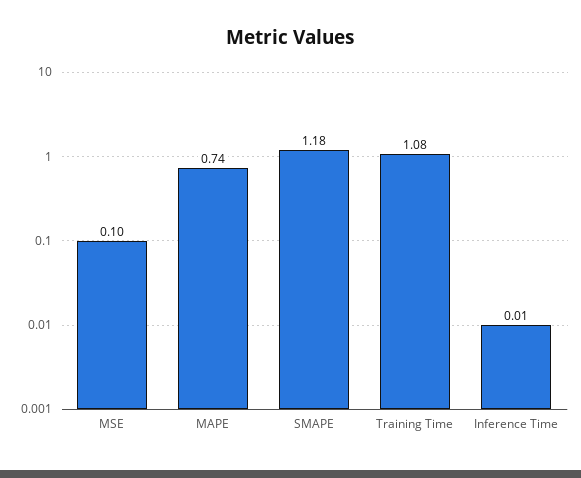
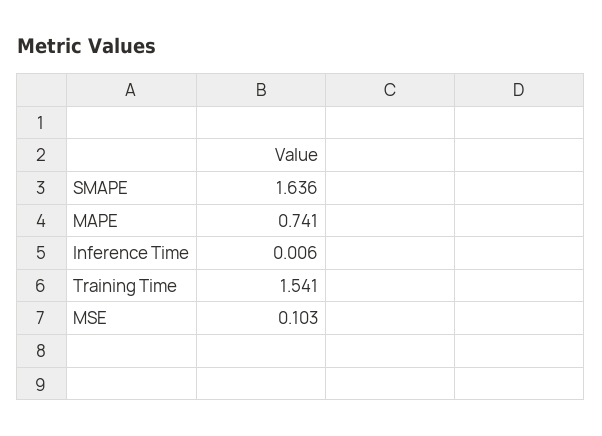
SMAPE: 1.18 -> 1.636
Training Time: 1.08 -> 1.541

